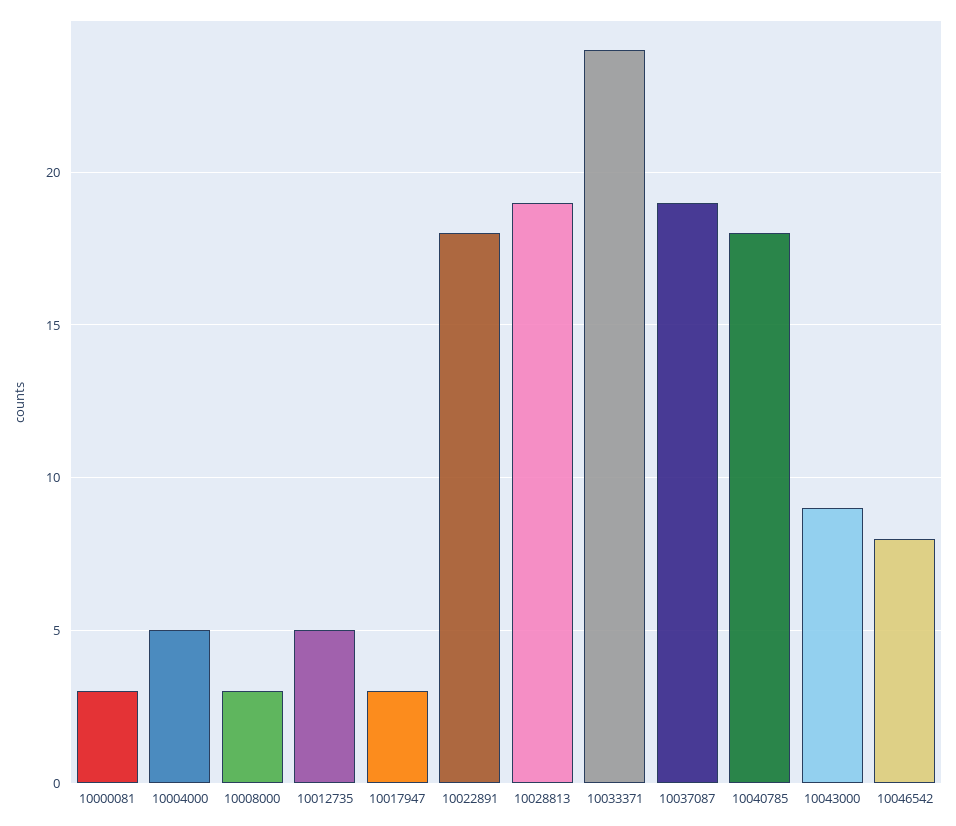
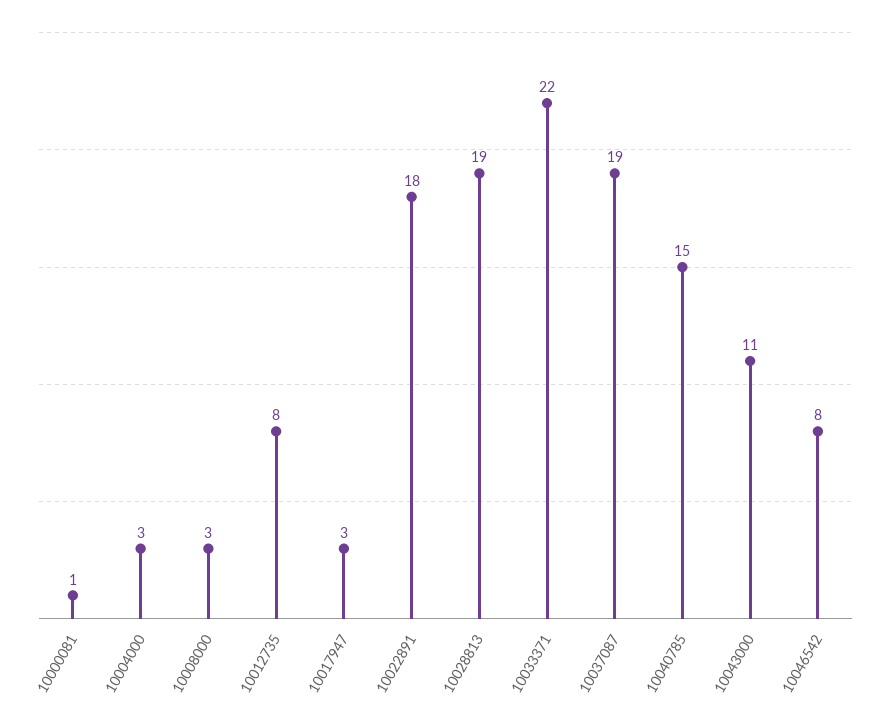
10000081: 3 -> 1
10004000: 5 -> 3
10012735: 5 -> 8
10033371: 24 -> 22
10040785: 18 -> 15
10043000: 9 -> 11

